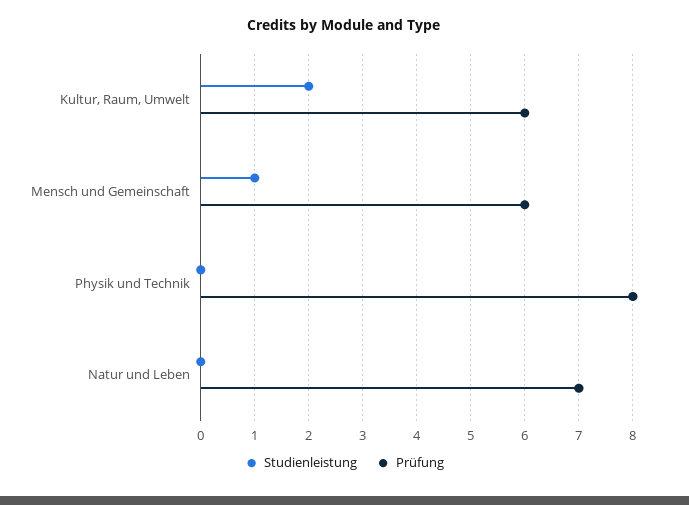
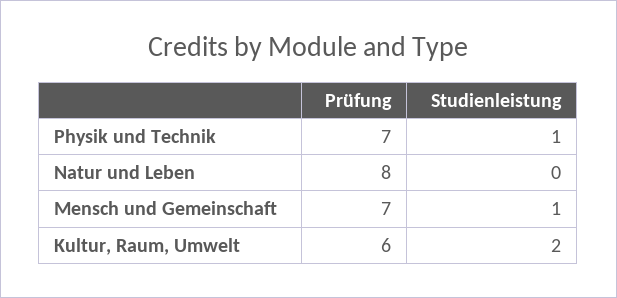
Prüfung, Mensch und Gemeinschaft: 6 -> 7
Studienleistung, Physik und Technik: 0 -> 1
Prüfung, Physik und Technik: 8 -> 7
Prüfung, Natur und Leben: 7 -> 8

